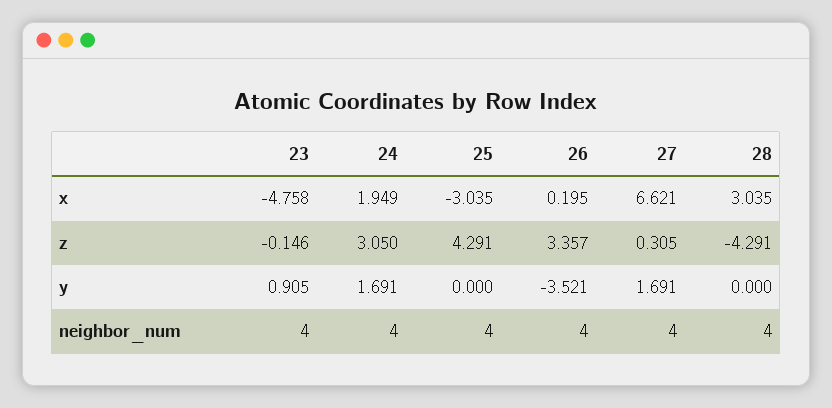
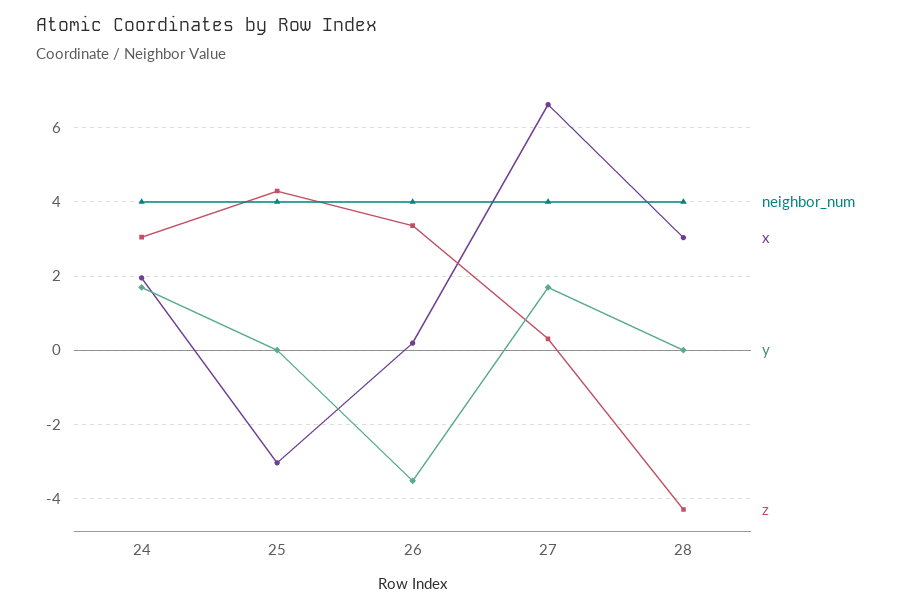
x, 23: -4.758 -> none
z, 23: -0.146 -> none
y, 23: 0.905 -> none
neighbor_num, 23: 4 -> none

